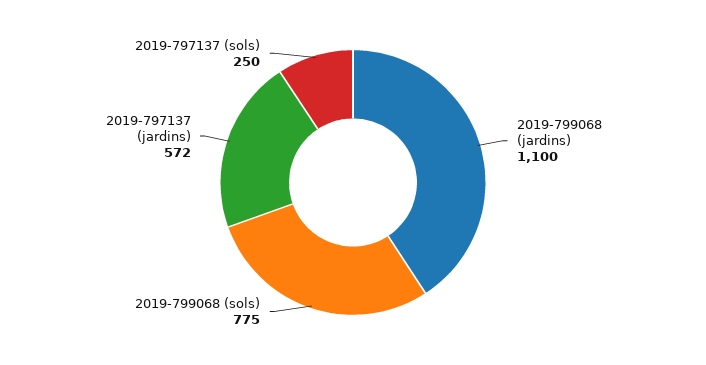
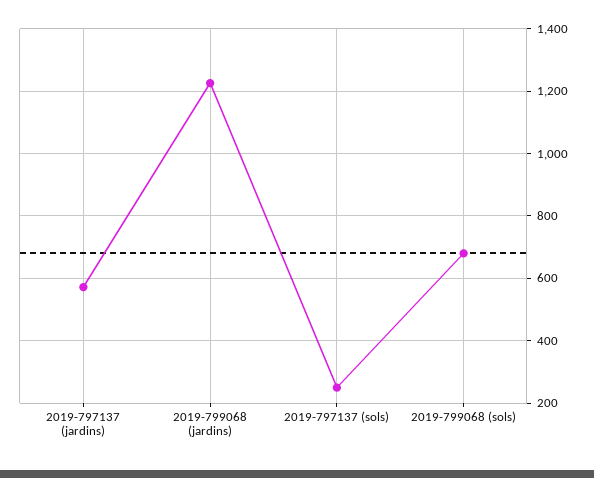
2019-799068 (jardins): 1100 -> 1220
2019-799068 (sols): 775 -> 680

